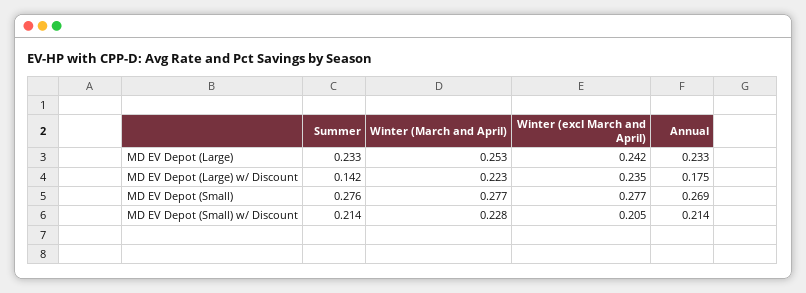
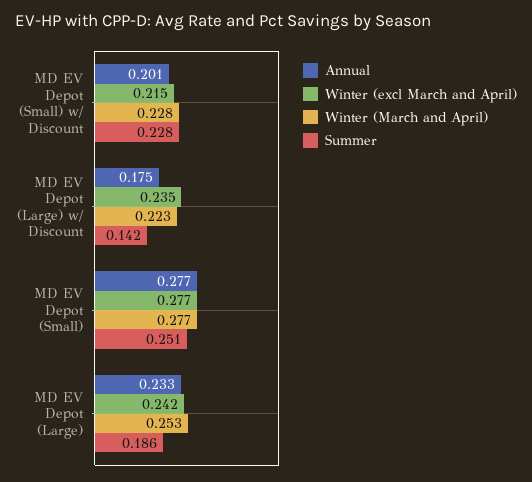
Summer, MD EV Depot (Large): 0.233 -> 0.186
Summer, MD EV Depot (Small): 0.276 -> 0.251
Annual, MD EV Depot (Small): 0.269 -> 0.277
Summer, MD EV Depot (Small) w/ Discount: 0.214 -> 0.228
Winter (excl March and April), MD EV Depot (Small) w/ Discount: 0.205 -> 0.215
Annual, MD EV Depot (Small) w/ Discount: 0.214 -> 0.201

